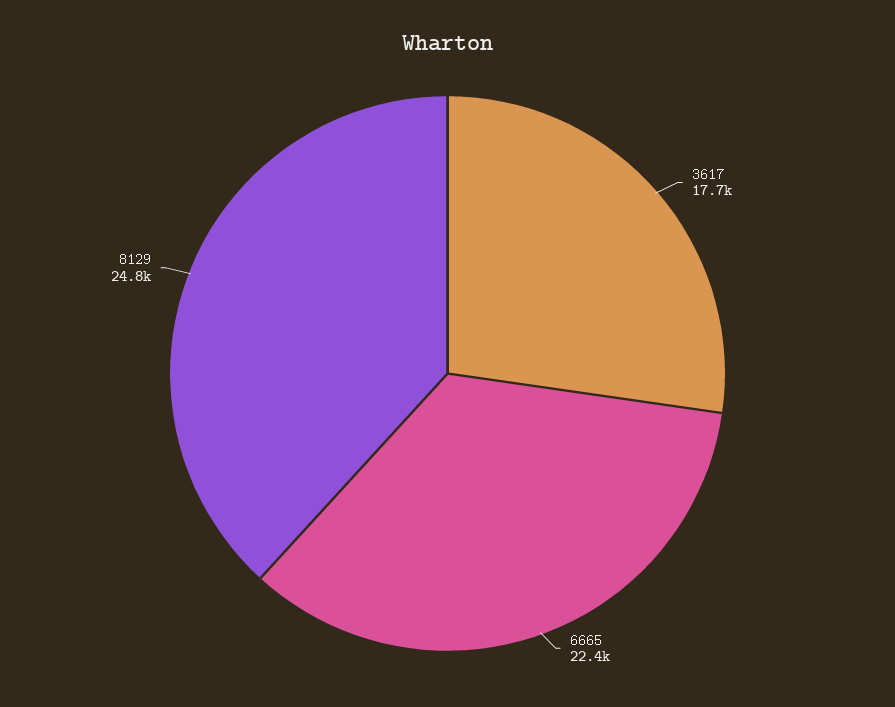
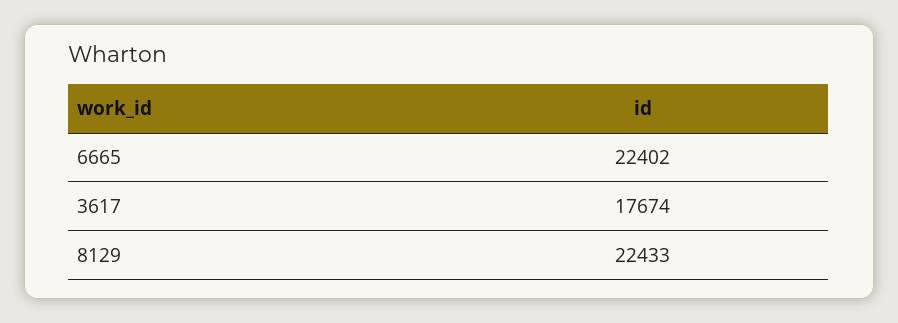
8129: 24800 -> 22433

